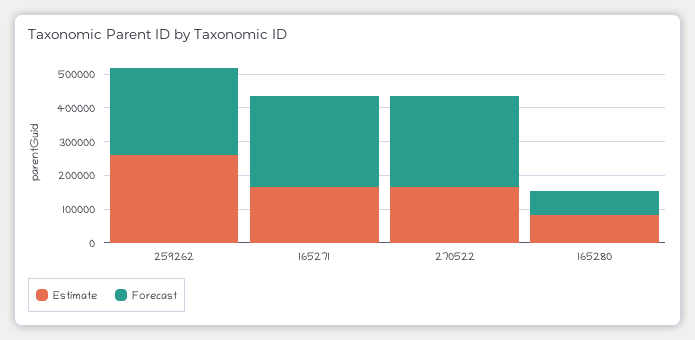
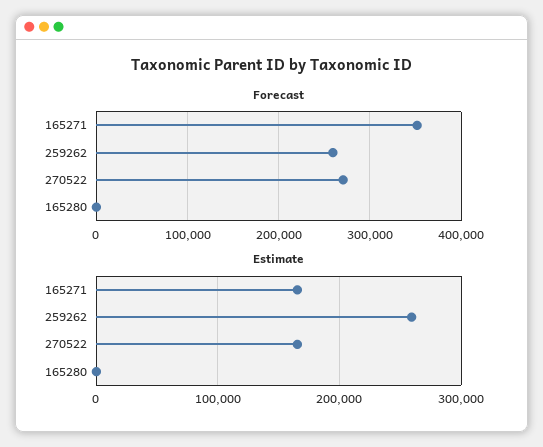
Forecast, 165271: 275000 -> 350000
Estimate, 165280: 75000 -> 0
Forecast, 165280: 75000 -> 0

